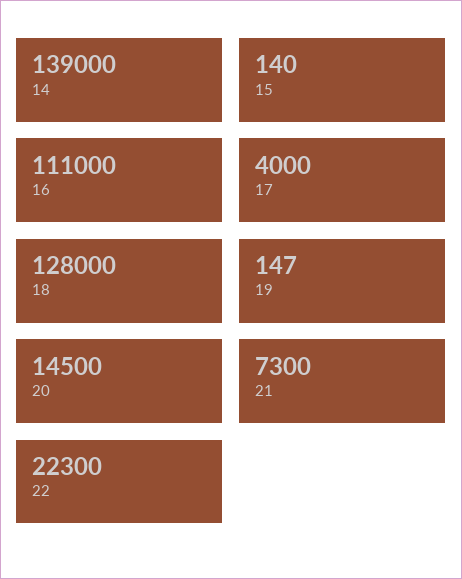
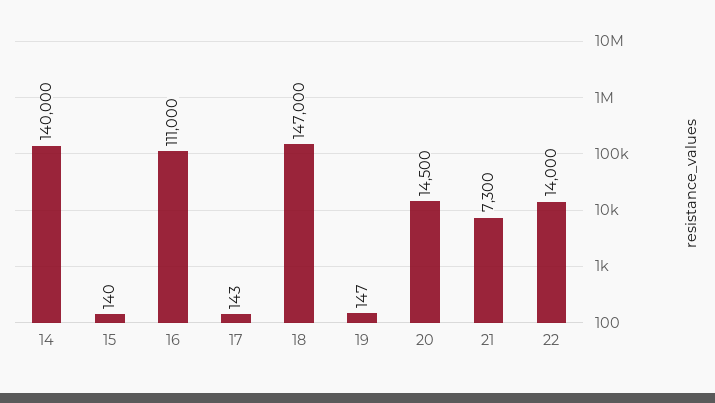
14: 139000 -> 140000
17: 4000 -> 143
18: 128000 -> 147000
22: 22300 -> 14000

